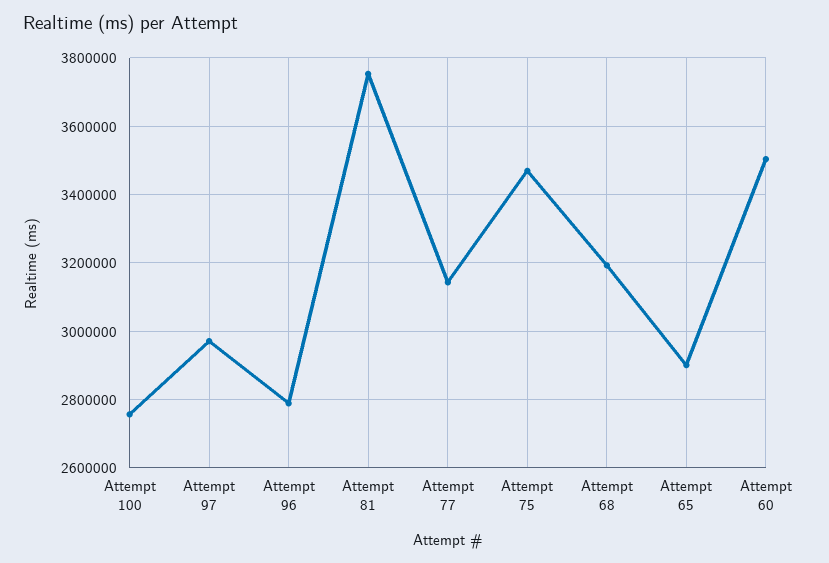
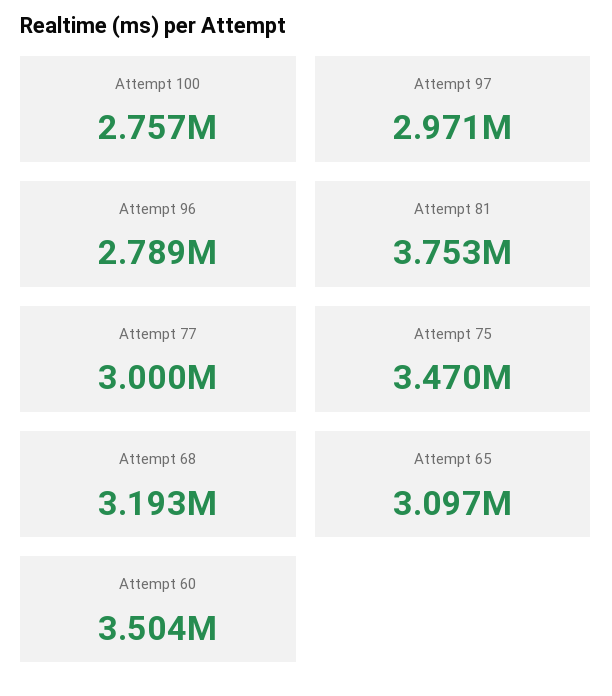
Attempt 77: 3140000 -> 3000000
Attempt 65: 2900000 -> 3097000

